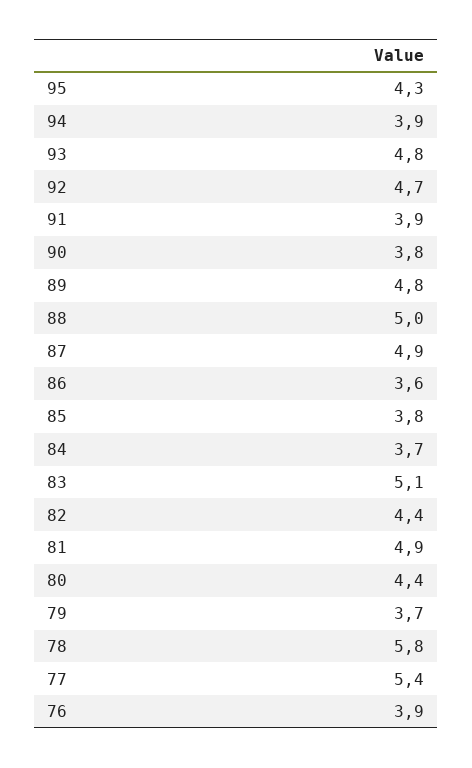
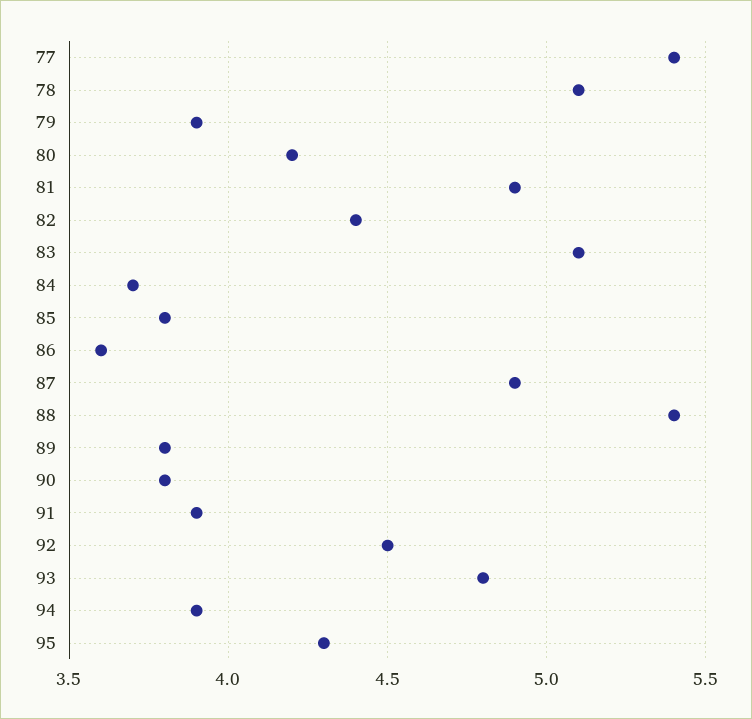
92: 4.7 -> 4.5
89: 4.8 -> 3.8
88: 5 -> 5.4
80: 4.4 -> 4.2
79: 3.7 -> 3.9
78: 5.8 -> 5.1
76: 3.9 -> none

